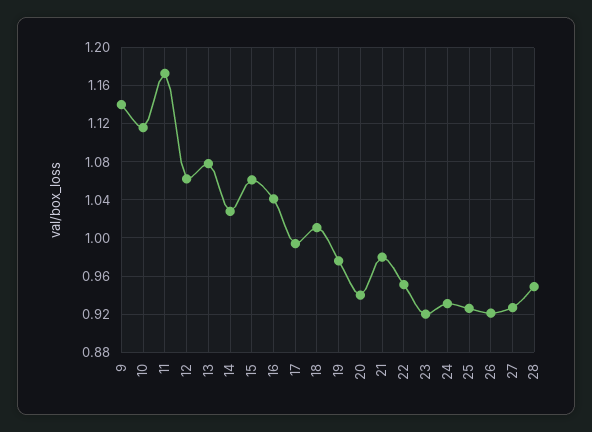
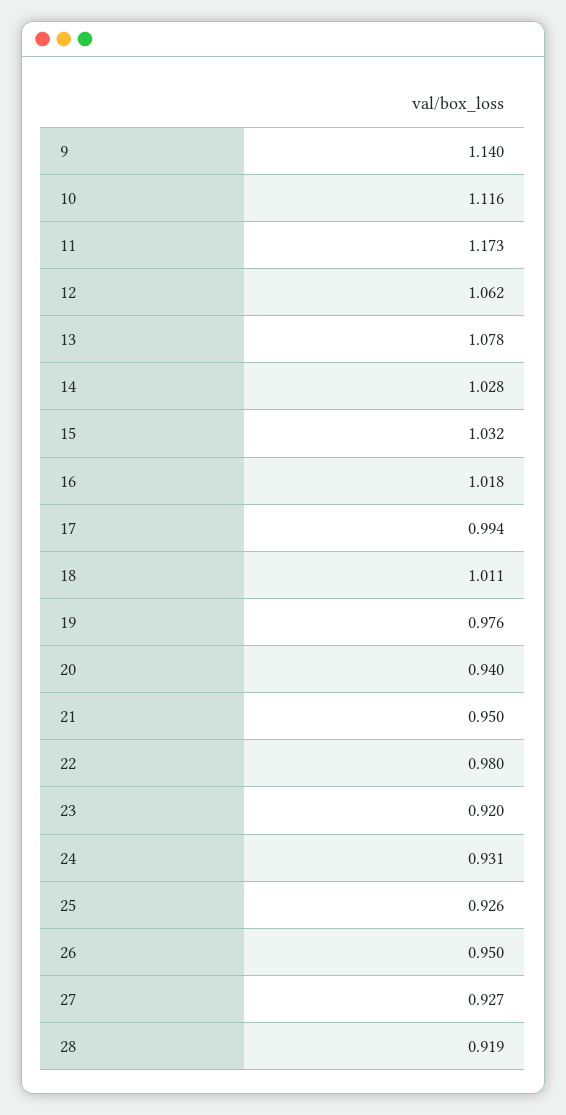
15: 1.06 -> 1.032
16: 1.04 -> 1.018
21: 0.98 -> 0.95
22: 0.95 -> 0.98
26: 0.92 -> 0.95
28: 0.95 -> 0.919

